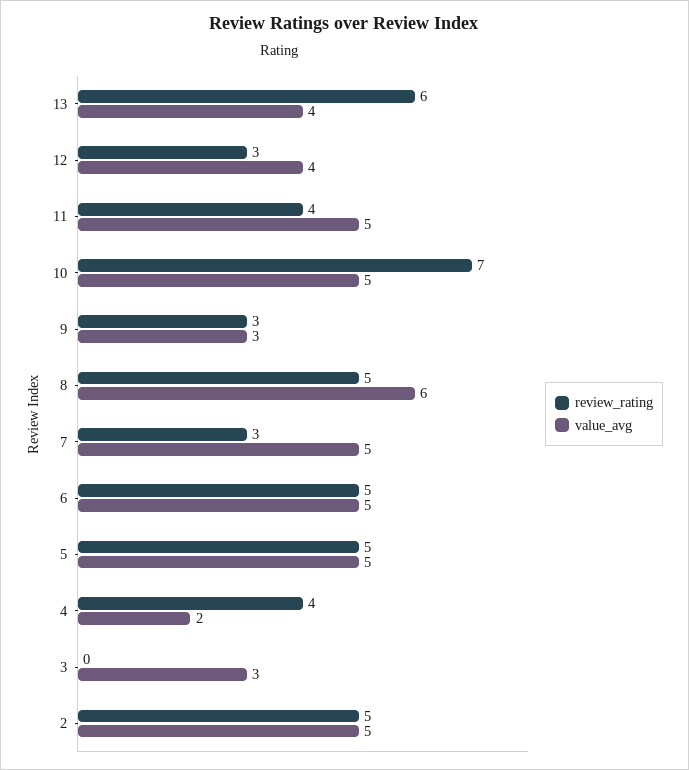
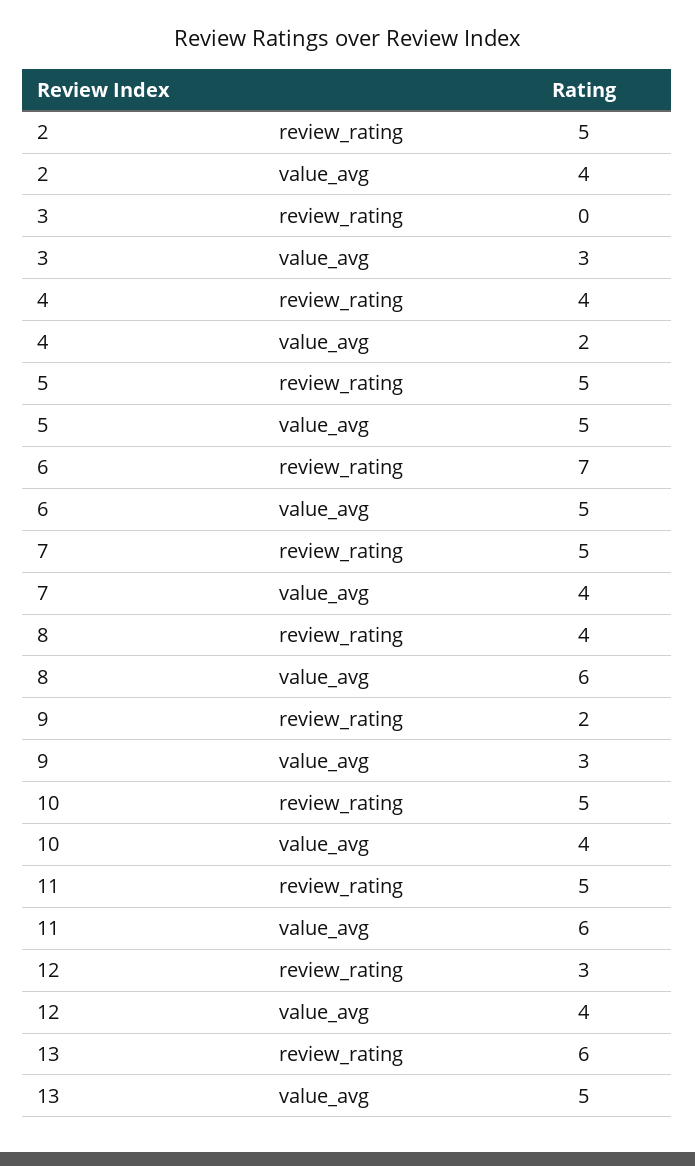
value_avg, 13: 4 -> 5
review_rating, 11: 4 -> 5
value_avg, 11: 5 -> 6
review_rating, 10: 7 -> 5
value_avg, 10: 5 -> 4
review_rating, 9: 3 -> 2
review_rating, 8: 5 -> 4
review_rating, 7: 3 -> 5
value_avg, 7: 5 -> 4
review_rating, 6: 5 -> 7
value_avg, 2: 5 -> 4

